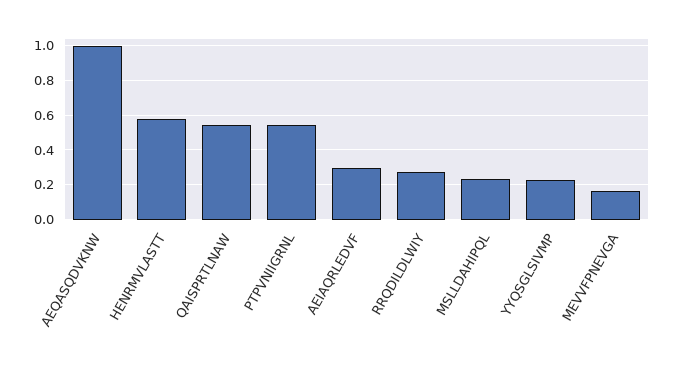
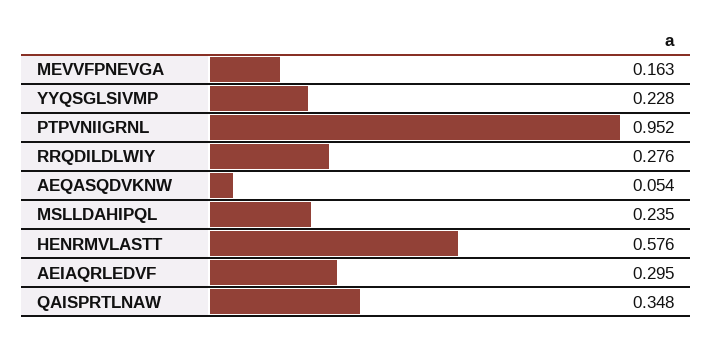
AEQASQDVKNW: 1 -> 0.054
QAISPRTLNAW: 0.55 -> 0.348
PTPVNIIGRNL: 0.55 -> 0.952

